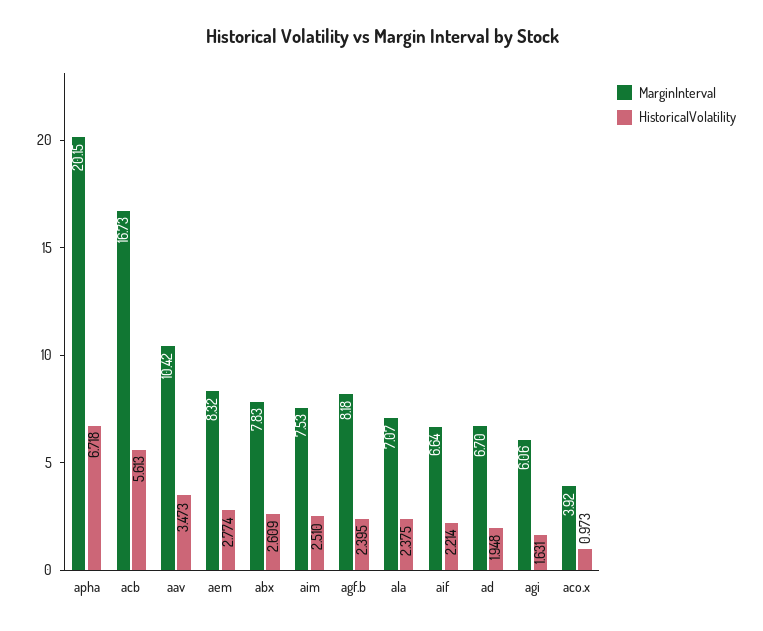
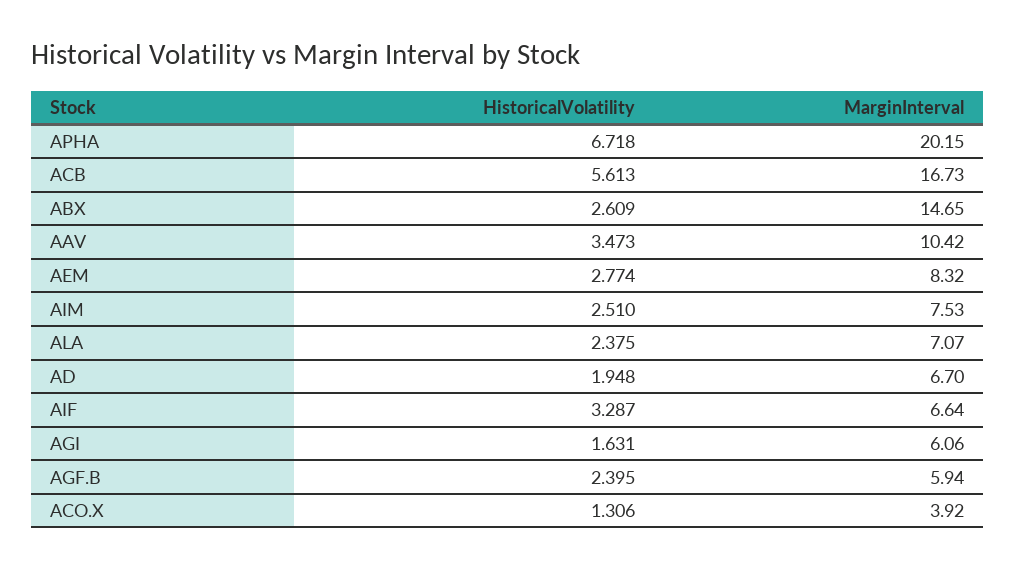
MarginInterval, abx: 7.83 -> 14.65
MarginInterval, agf.b: 8.18 -> 5.94
HistoricalVolatility, aif: 2.214 -> 3.287
HistoricalVolatility, aco.x: 0.973 -> 1.306

